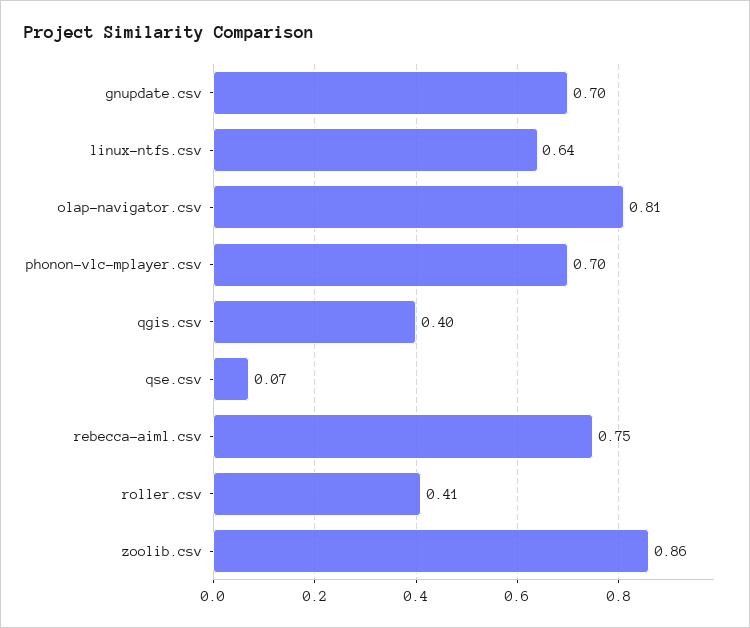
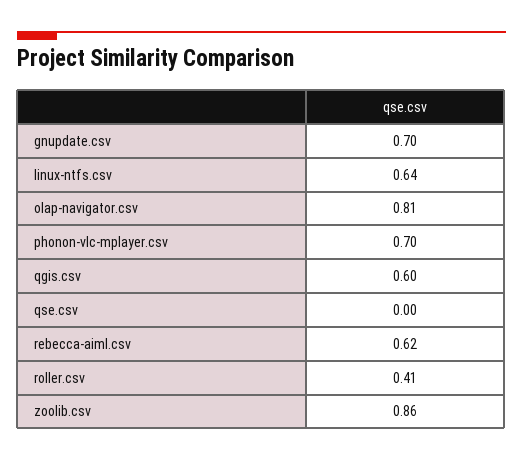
qgis.csv: 0.4 -> 0.6
qse.csv: 0.07 -> 0
rebecca-aiml.csv: 0.75 -> 0.62

